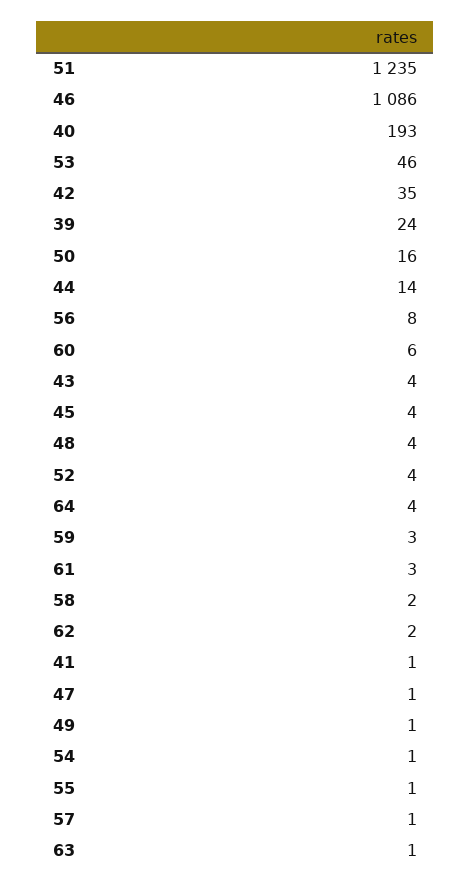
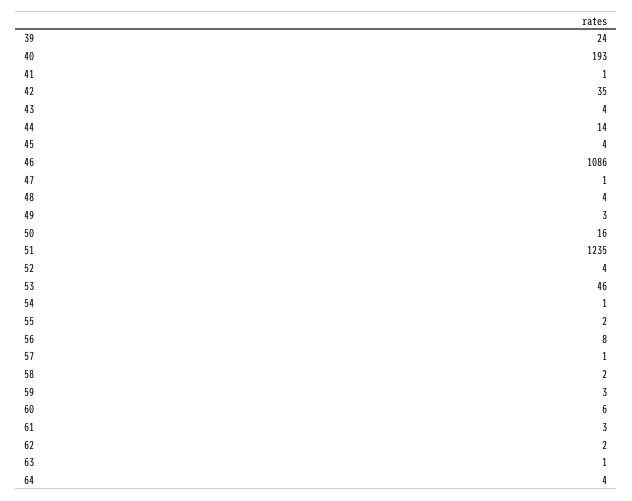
49: 1 -> 3
55: 1 -> 2

